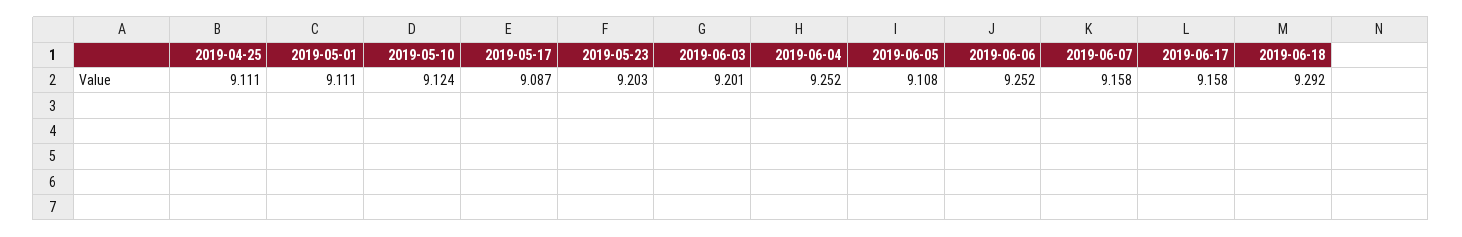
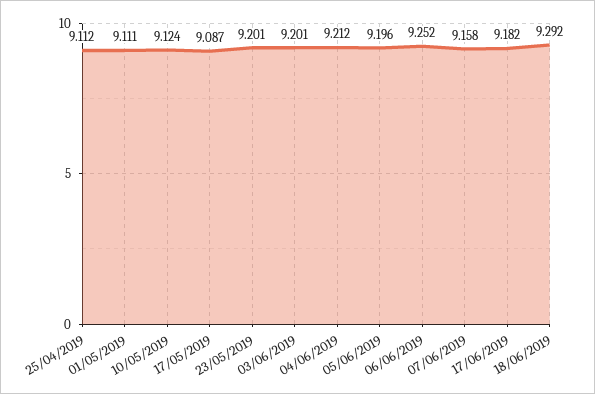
2019-04-25: 9.111 -> 9.112
2019-05-23: 9.203 -> 9.201
2019-06-04: 9.252 -> 9.212
2019-06-05: 9.108 -> 9.196
2019-06-17: 9.158 -> 9.182

